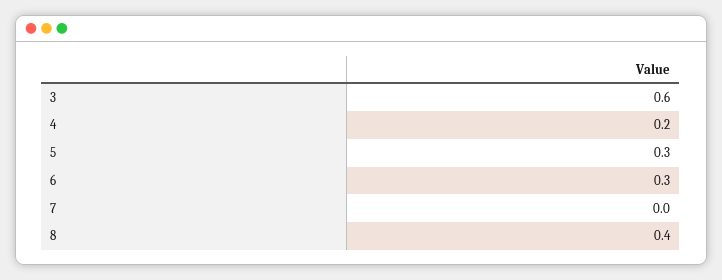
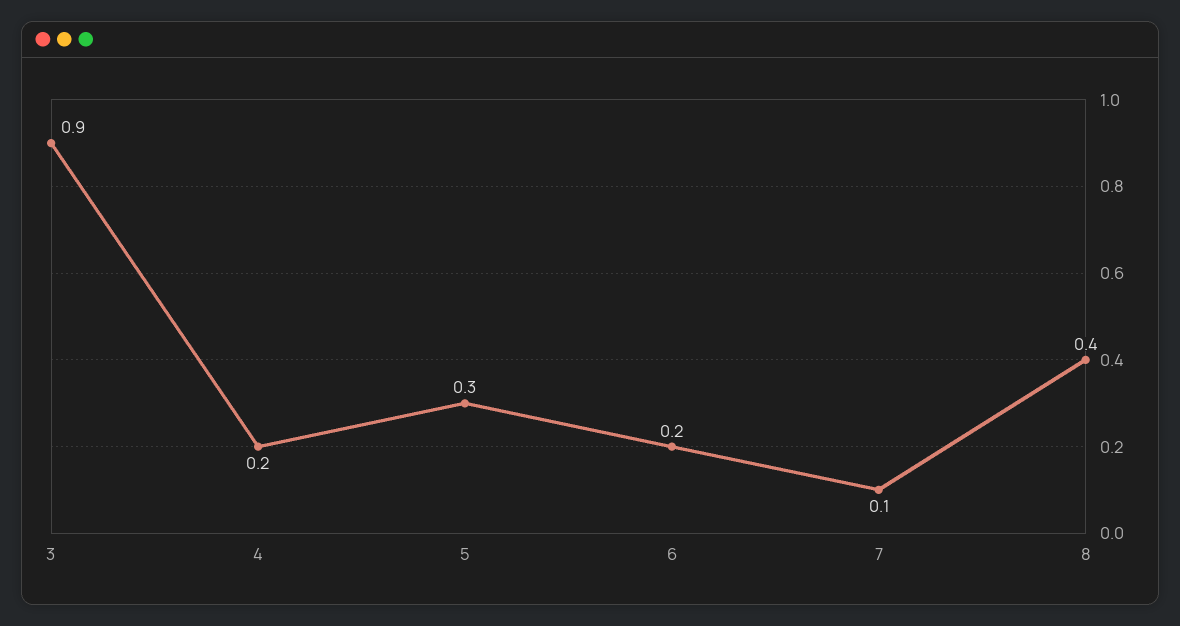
3: 0.6 -> 0.9
6: 0.3 -> 0.2
7: 0 -> 0.1

